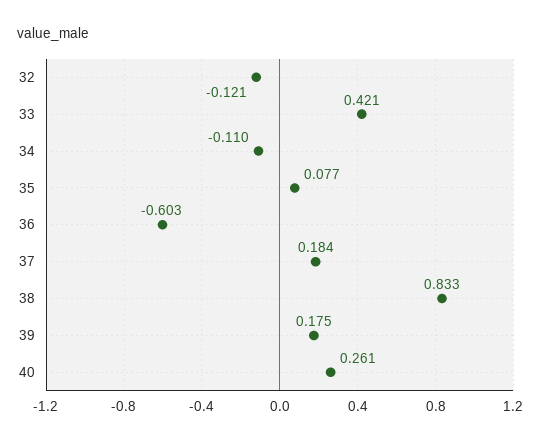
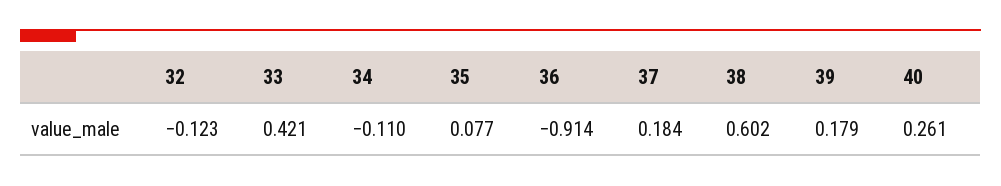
32: -0.121 -> -0.123
36: -0.603 -> -0.914
38: 0.833 -> 0.602
39: 0.175 -> 0.179

